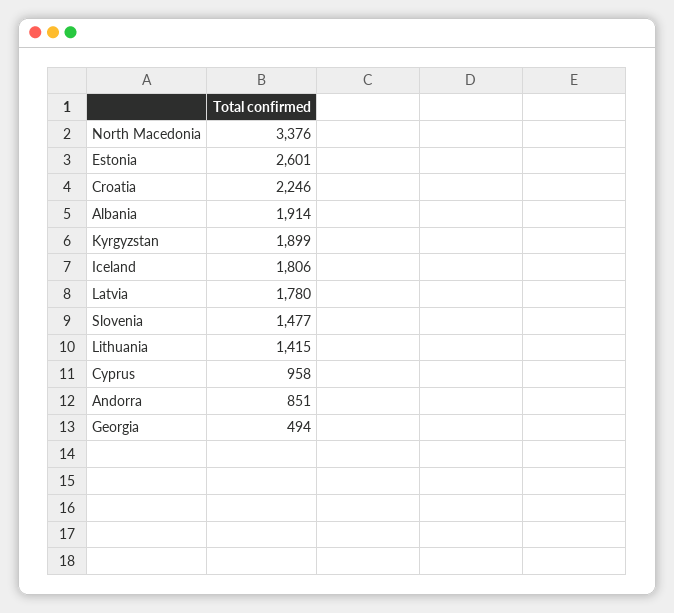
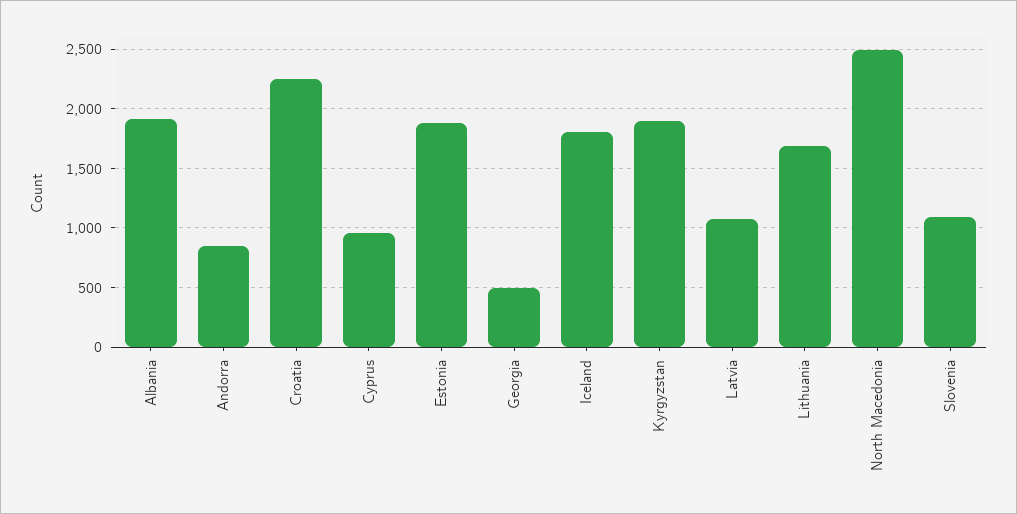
North Macedonia: 3376 -> 2500
Estonia: 2601 -> 1900
Latvia: 1780 -> 1100
Slovenia: 1477 -> 1100
Lithuania: 1415 -> 1700

